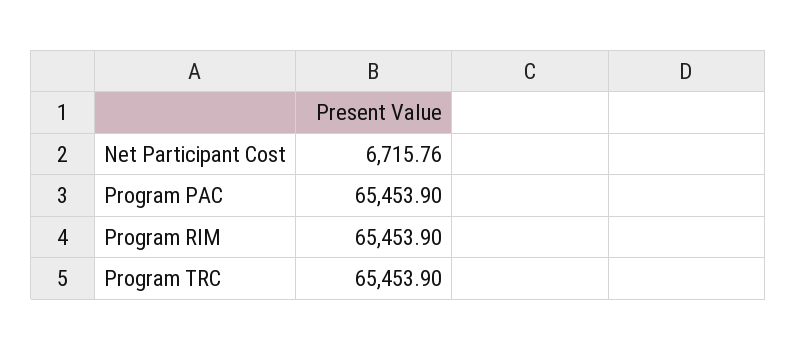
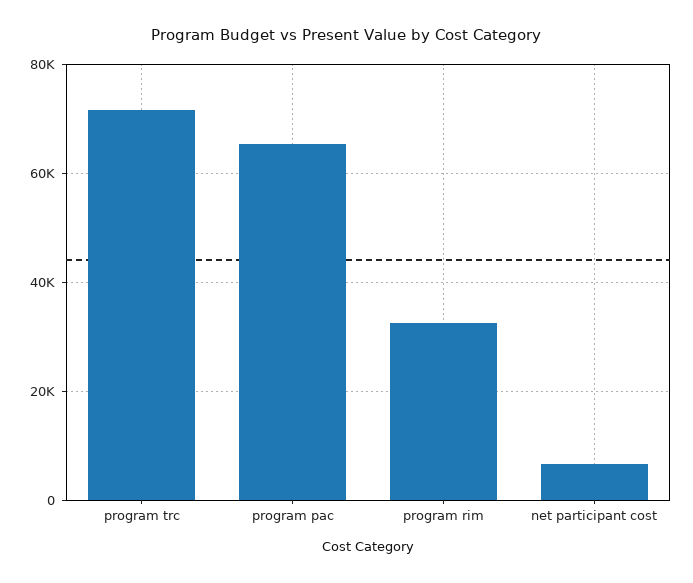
Program RIM: 65453.9 -> 32000
Program TRC: 65453.9 -> 72000

